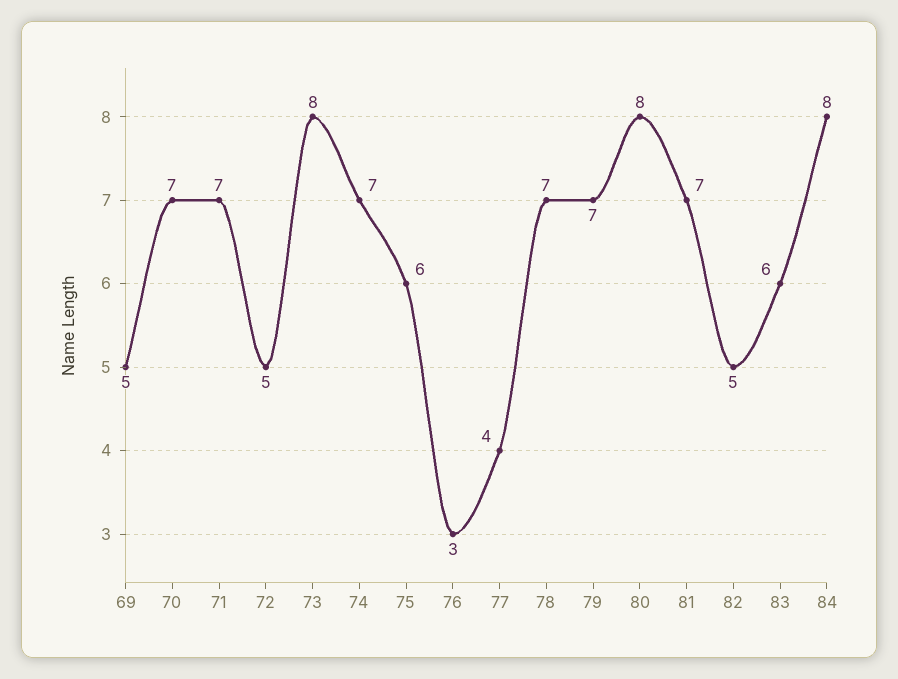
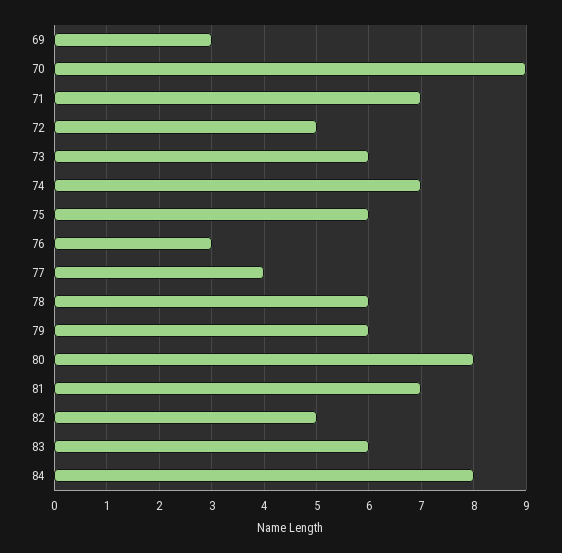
69: 5 -> 3
70: 7 -> 9
73: 8 -> 6
78: 7 -> 6
79: 7 -> 6

